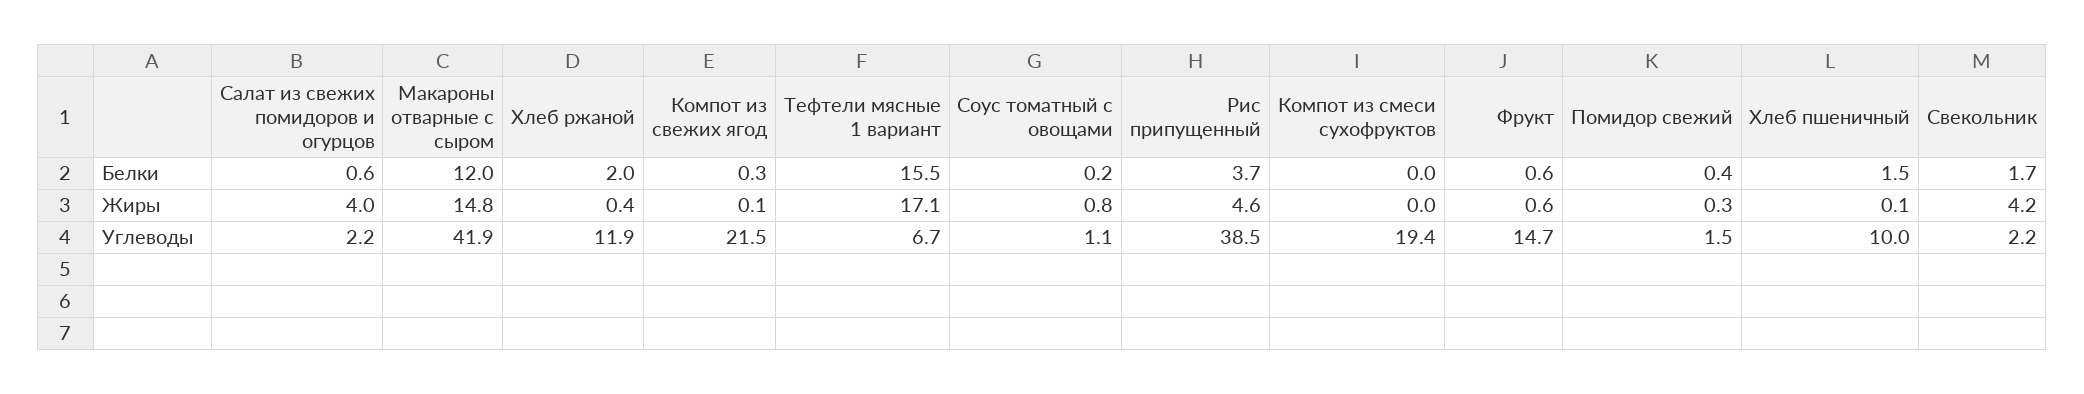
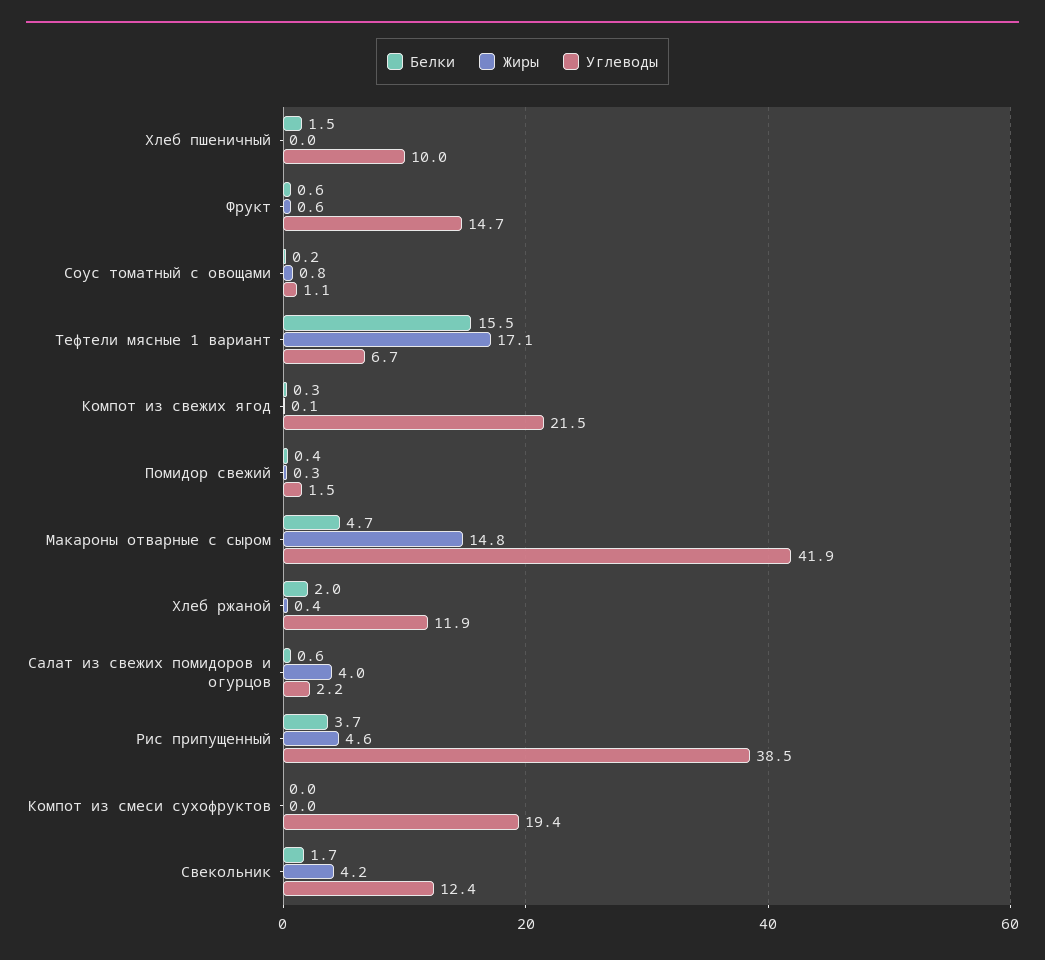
Белки, Макароны отварные с сыром: 12 -> 4.7
Жиры, Хлеб пшеничный: 0.1 -> 0
Углеводы, Свекольник: 2.2 -> 12.4

